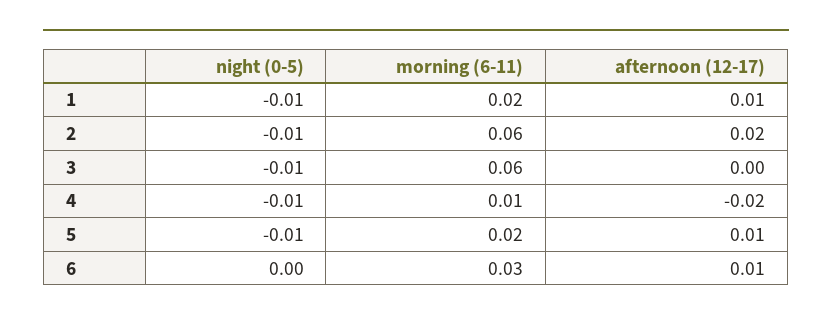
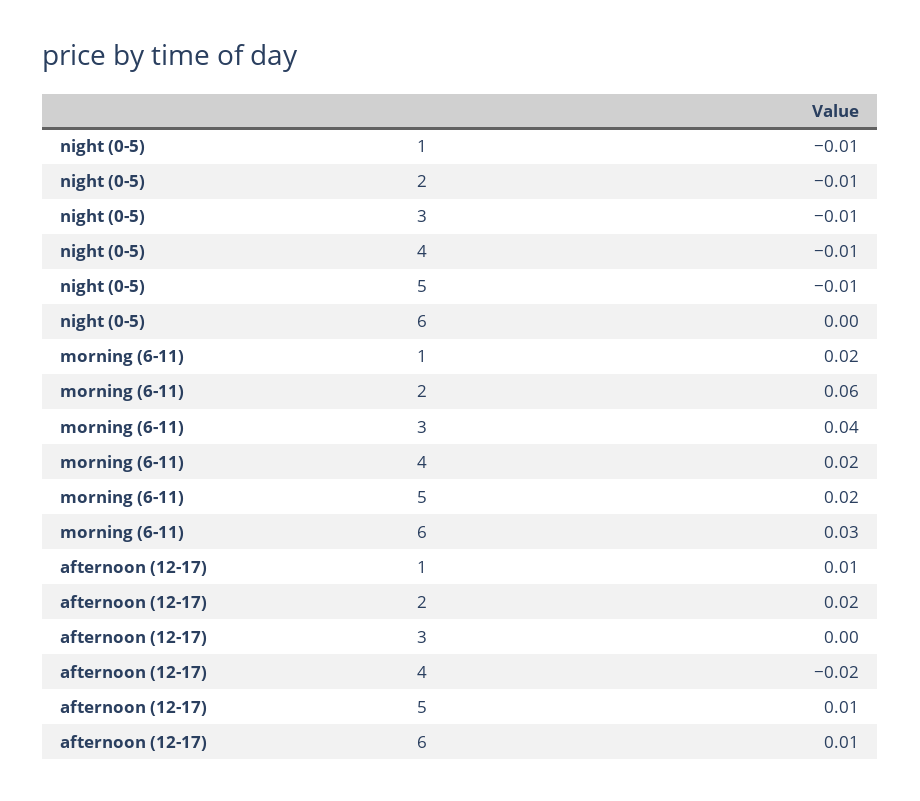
morning (6-11), 3: 0.06 -> 0.04
morning (6-11), 4: 0.01 -> 0.02

